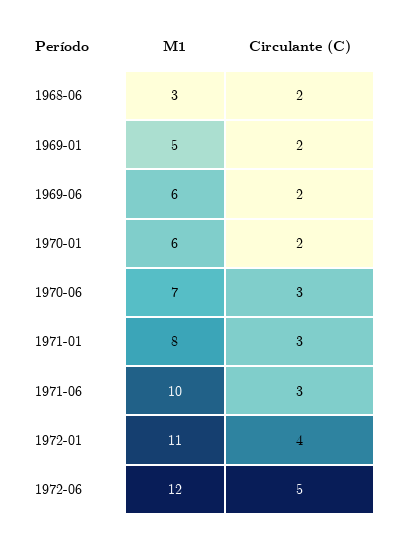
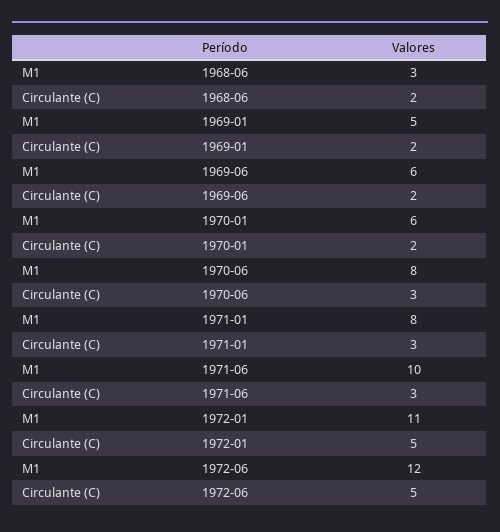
M1, 1970-06: 7 -> 8
Circulante (C), 1972-01: 4 -> 5

